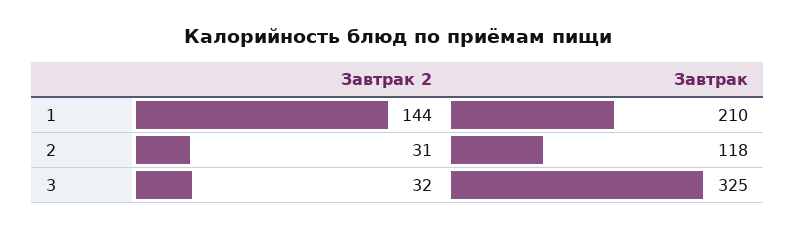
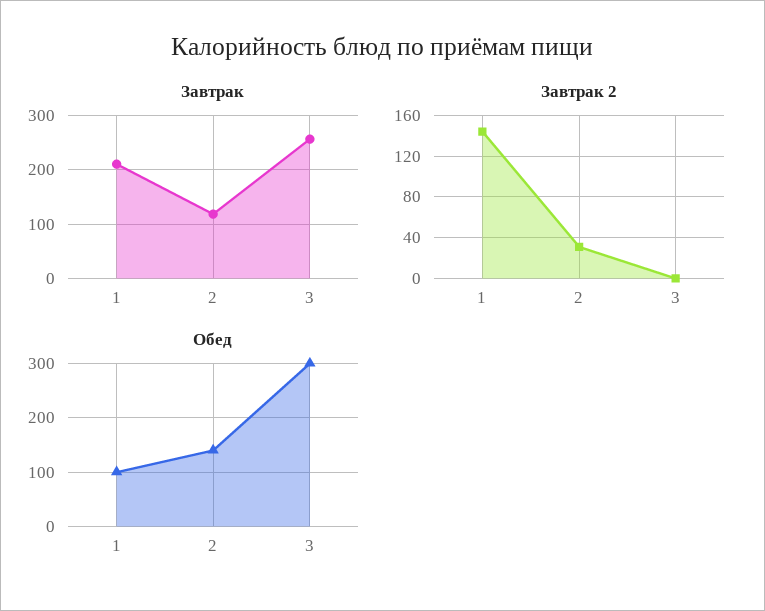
Завтрак 2, 3: 32 -> 0
Завтрак, 3: 325 -> 260
Обед, 1: none -> 100
Обед, 2: none -> 140
Обед, 3: none -> 300

